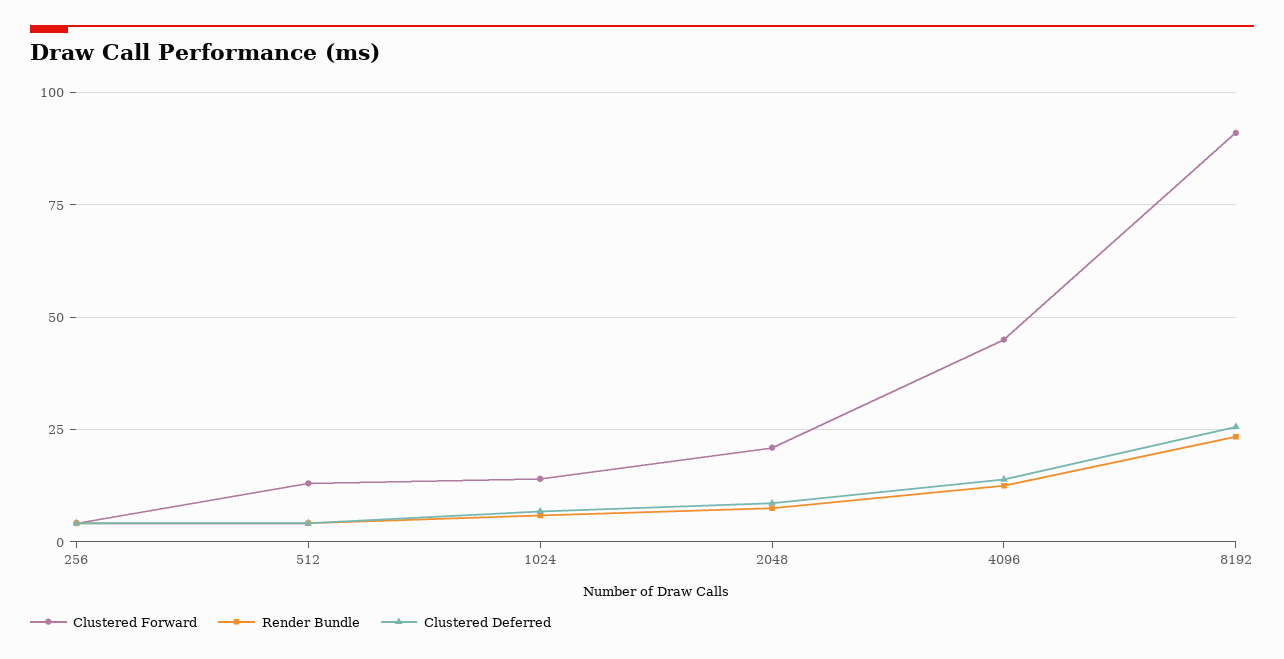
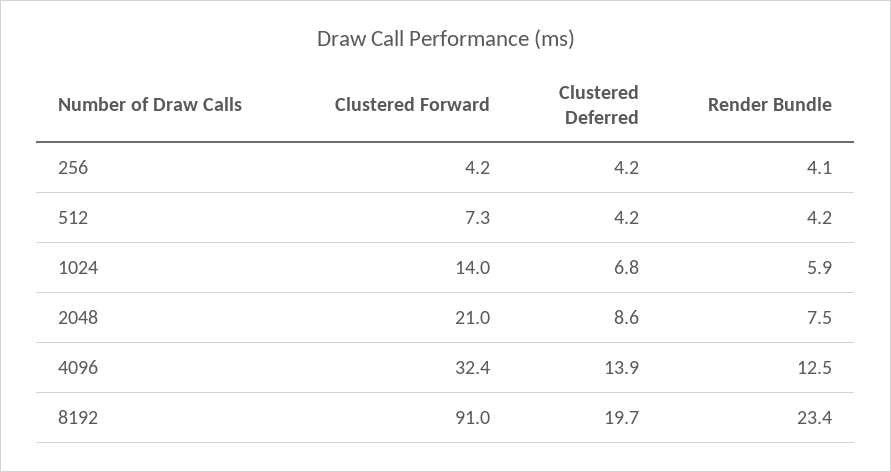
Clustered Forward, 512: 12.5 -> 7.3
Clustered Forward, 4096: 45 -> 32.4
Clustered Deferred, 8192: 25 -> 19.7

